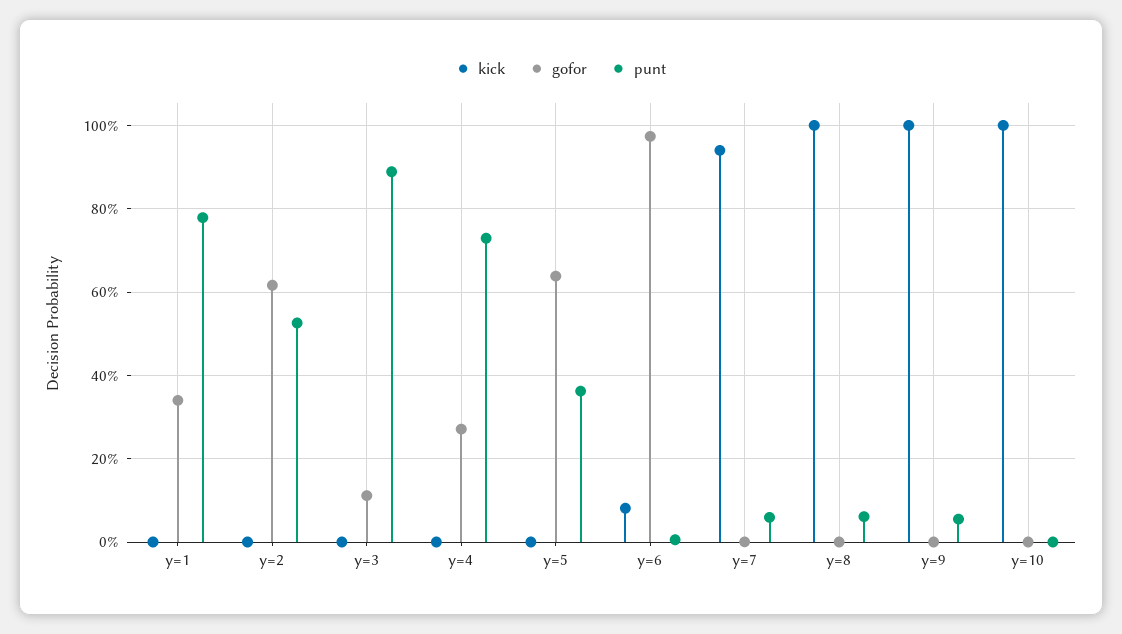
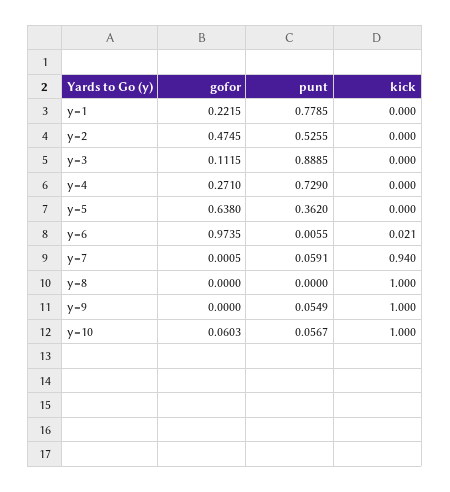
gofor, y=1: 0.34 -> 0.2215
gofor, y=2: 0.62 -> 0.4745
kick, y=6: 0.08 -> 0.021
punt, y=8: 0.06 -> 0
gofor, y=10: 0 -> 0.0603
punt, y=10: 0 -> 0.0567

